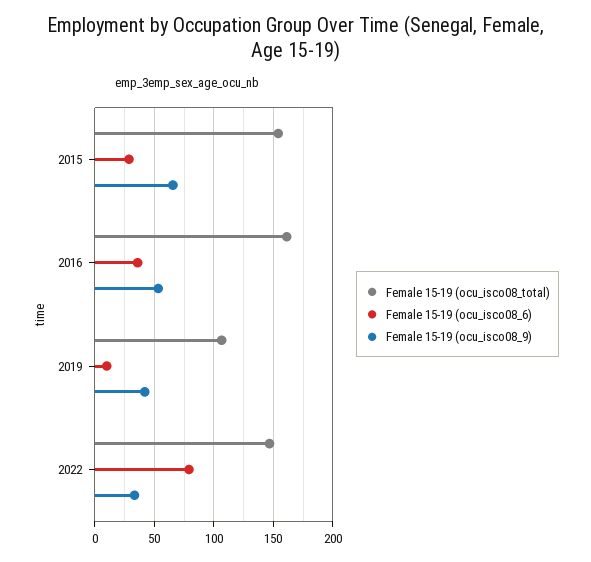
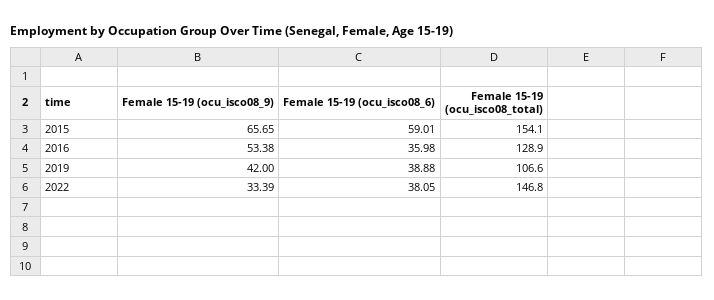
Female 15-19 (ocu_isco08_6), 2015: 30 -> 59.01
Female 15-19 (ocu_isco08_total), 2016: 160 -> 128.9
Female 15-19 (ocu_isco08_6), 2019: 10 -> 38.88
Female 15-19 (ocu_isco08_6), 2022: 80 -> 38.05

